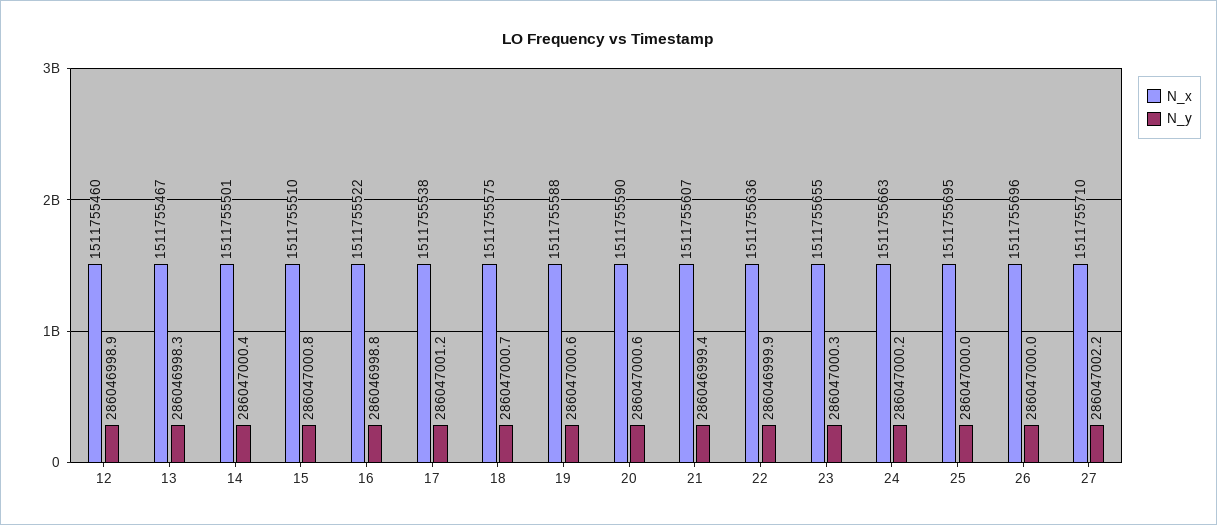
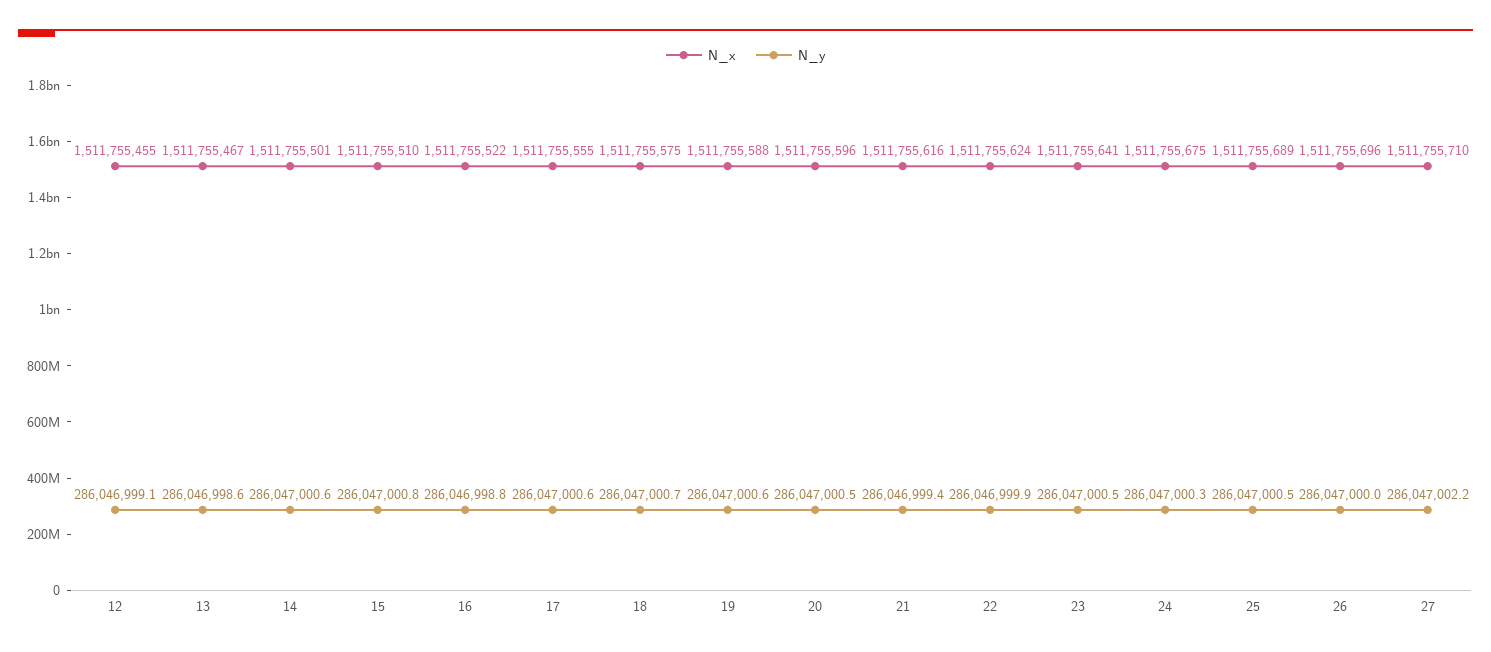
N_x, 12: 1511755460 -> 1511755455
N_y, 12: 286046998.9 -> 286046999.1
N_y, 13: 286046998.3 -> 286046998.6
N_y, 14: 286047000.4 -> 286047000.6
N_x, 17: 1511755538 -> 1511755555
N_y, 17: 286047001.2 -> 286047000.6
N_x, 20: 1511755590 -> 1511755596
N_y, 20: 286047000.6 -> 286047000.5
N_x, 21: 1511755607 -> 1511755616
N_x, 22: 1511755636 -> 1511755624
N_x, 23: 1511755655 -> 1511755641
N_y, 23: 286047000.3 -> 286047000.5
N_x, 24: 1511755663 -> 1511755675
N_y, 24: 286047000.2 -> 286047000.3
N_x, 25: 1511755695 -> 1511755689
N_y, 25: 286047000 -> 286047000.5

